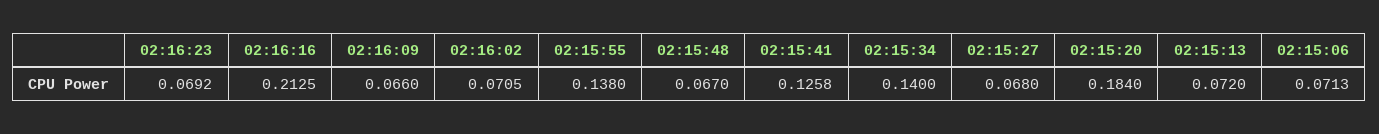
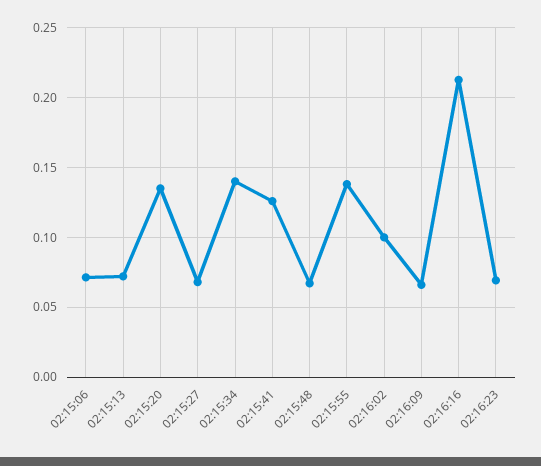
02:16:02: 0.0705 -> 0.1
02:15:20: 0.184 -> 0.135

